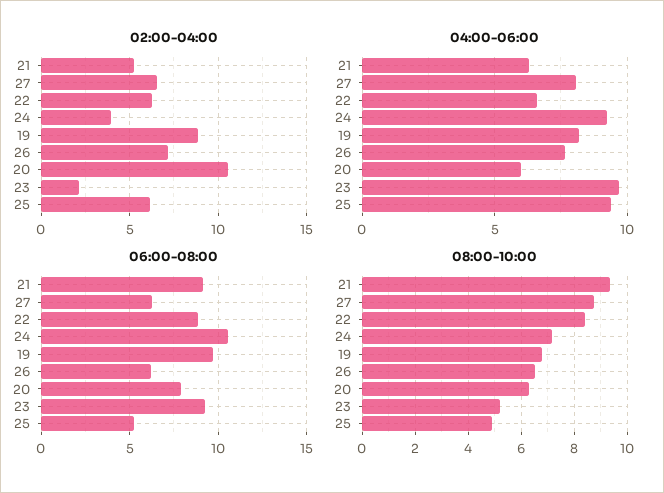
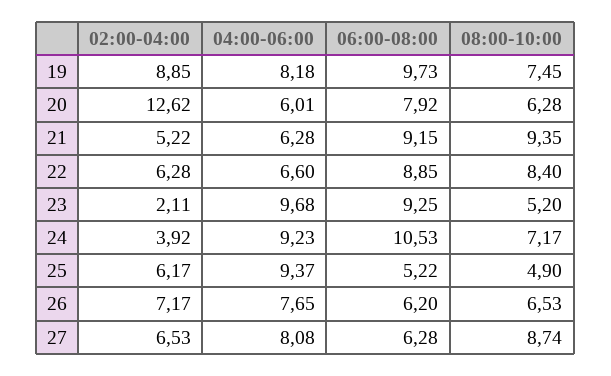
02:00-04:00, 20: 10.5 -> 12.62
08:00-10:00, 19: 6.75 -> 7.45

